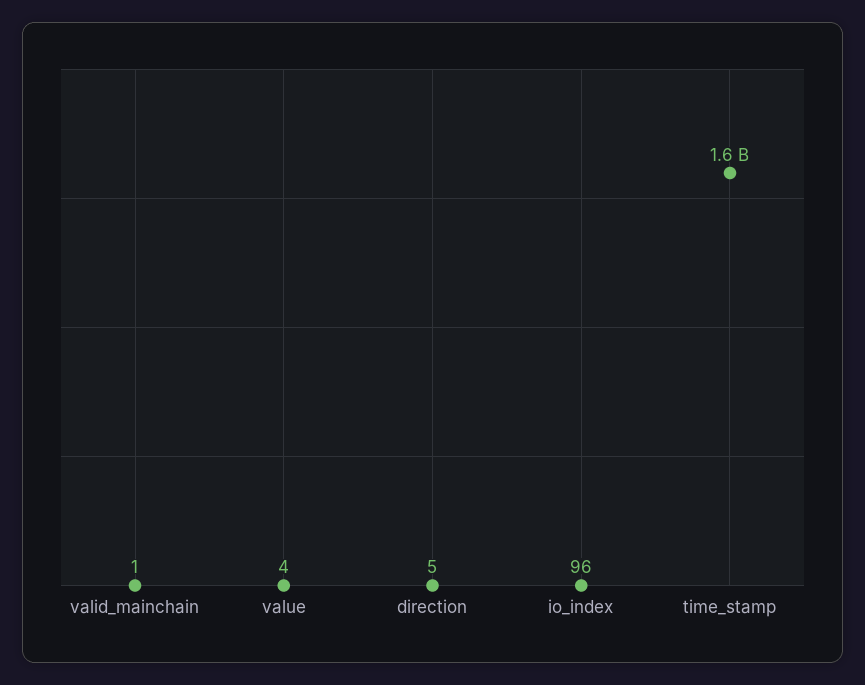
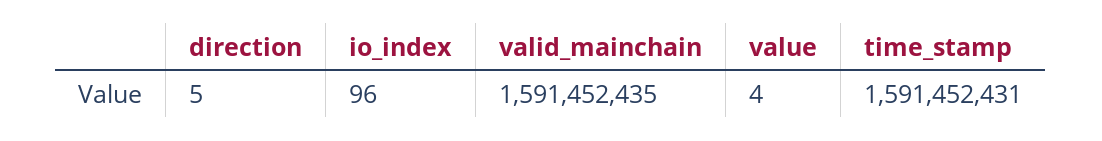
valid_mainchain: 1 -> 1591452435

